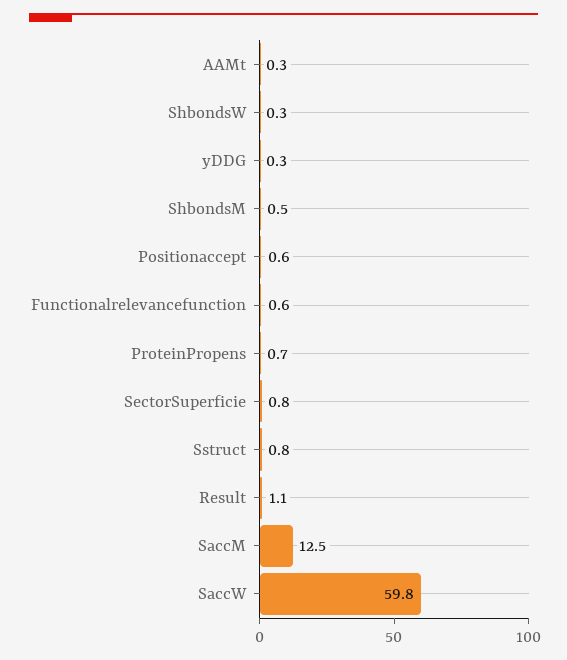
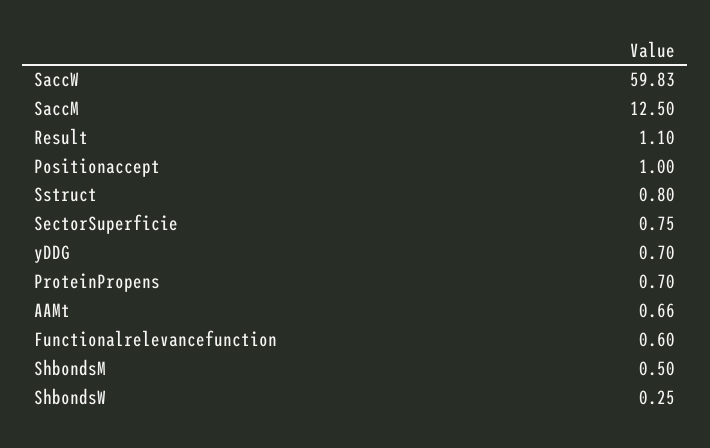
AAMt: 0.3 -> 0.66
yDDG: 0.3 -> 0.7
Positionaccept: 0.6 -> 1

